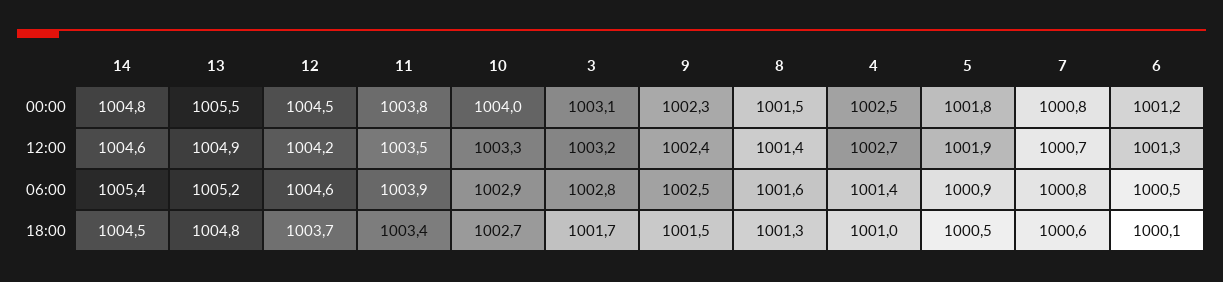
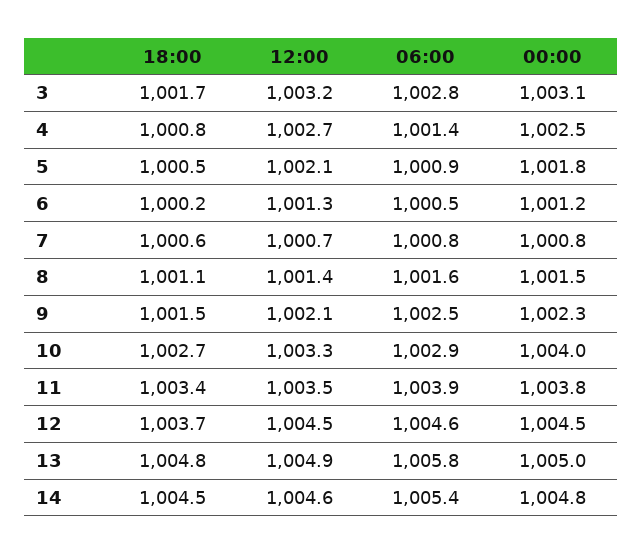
13, 00:00: 1005.5 -> 1005
12, 12:00: 1004.2 -> 1004.5
9, 12:00: 1002.4 -> 1002.1
5, 12:00: 1001.9 -> 1002.1
13, 06:00: 1005.2 -> 1005.8
8, 18:00: 1001.3 -> 1001.1
4, 18:00: 1001 -> 1000.8
6, 18:00: 1000.1 -> 1000.2

